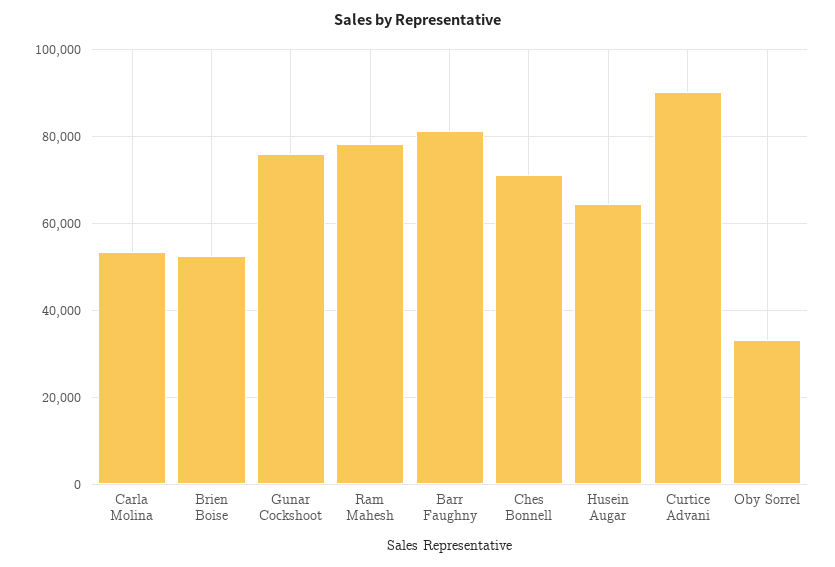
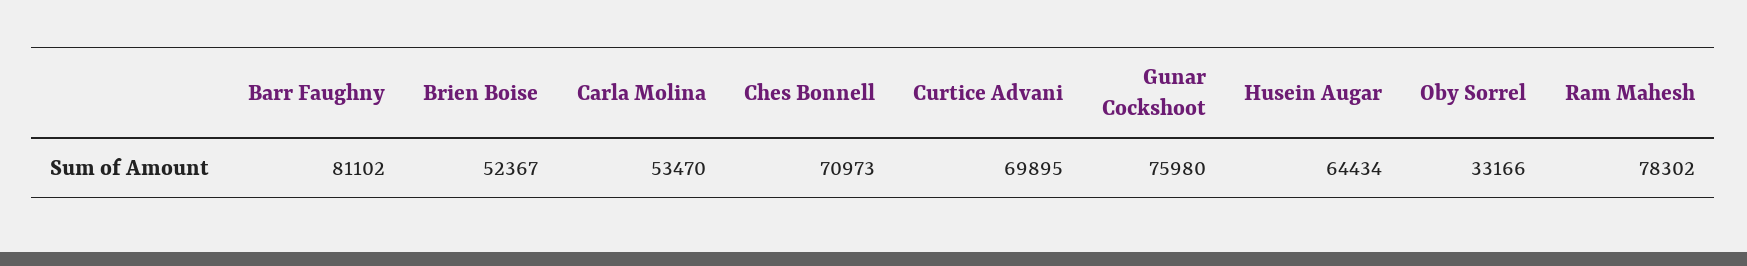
Curtice Advani: 90000 -> 69895

